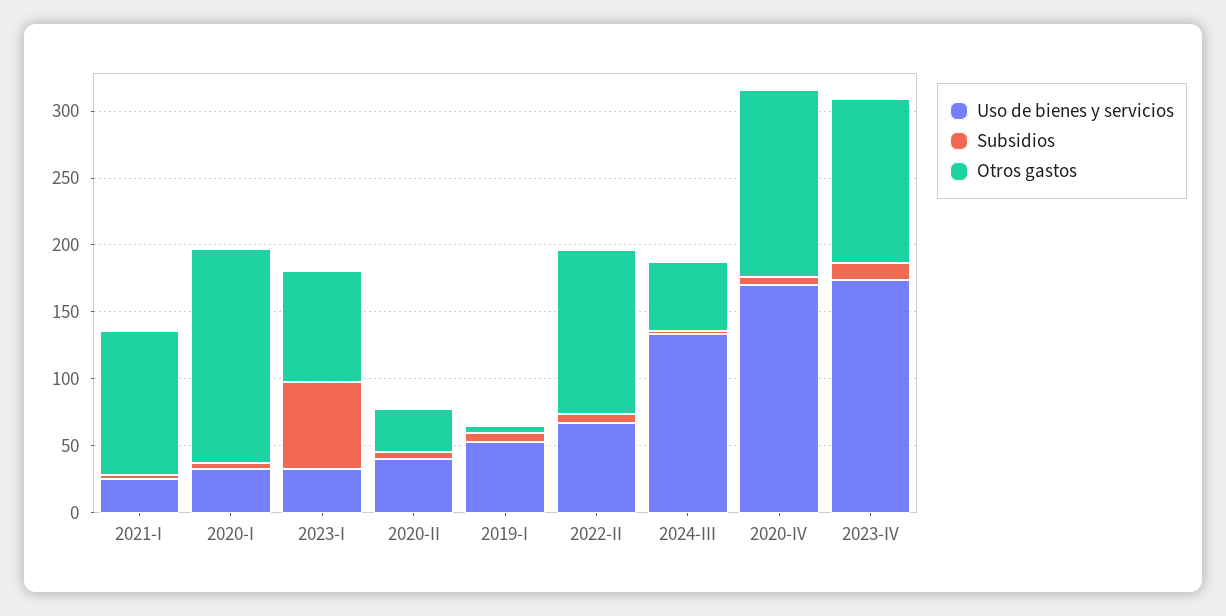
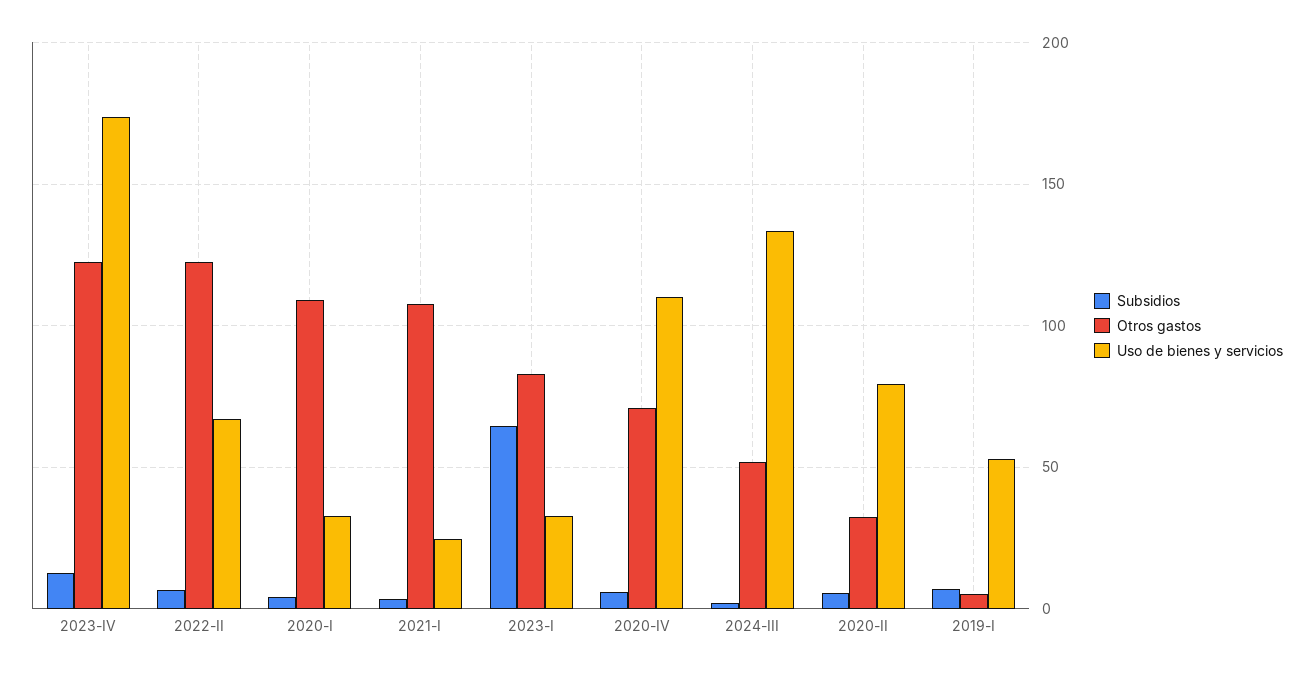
Otros gastos, 2020-I: 160 -> 110
Uso de bienes y servicios, 2020-II: 40 -> 80
Uso de bienes y servicios, 2020-IV: 170 -> 110
Otros gastos, 2020-IV: 140 -> 70

